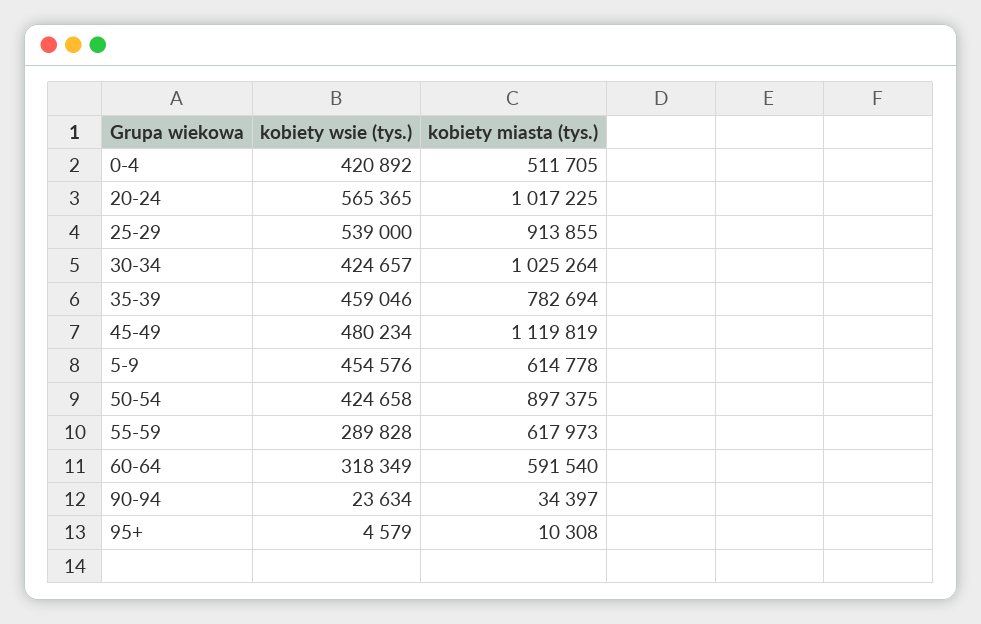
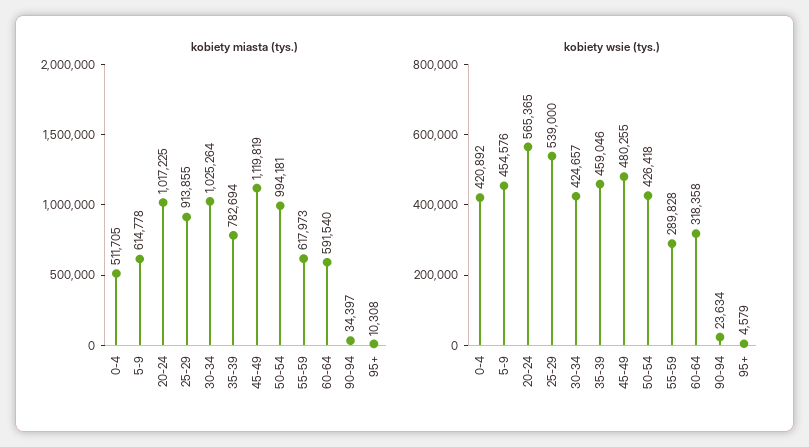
kobiety wsie (tys.), 45-49: 480234 -> 480255
kobiety wsie (tys.), 50-54: 424658 -> 426418
kobiety miasta (tys.), 50-54: 897375 -> 994181
kobiety wsie (tys.), 60-64: 318349 -> 318358

